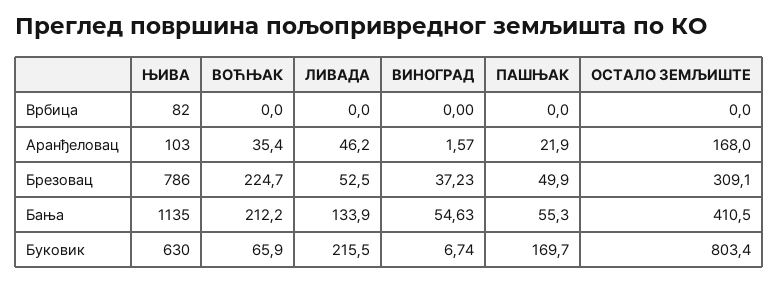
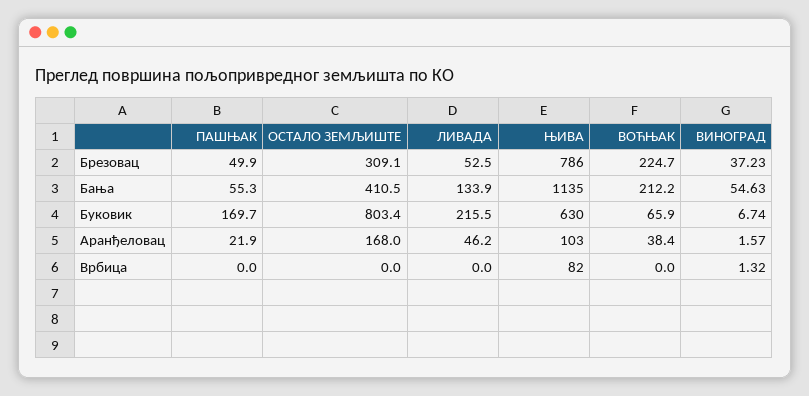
ВИНОГРАД, Врбица: 0 -> 1.32
ВОЋЊАК, Аранђеловац: 35.4 -> 38.4

